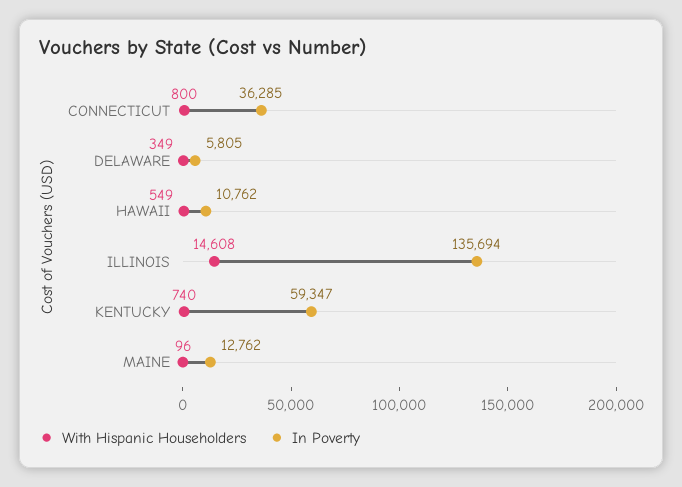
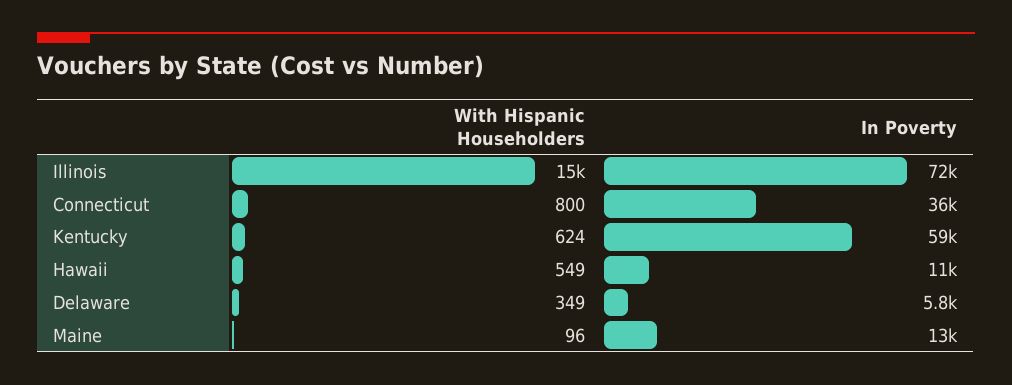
In Poverty, ILLINOIS: 135694 -> 72000
With Hispanic Householders, KENTUCKY: 740 -> 624

